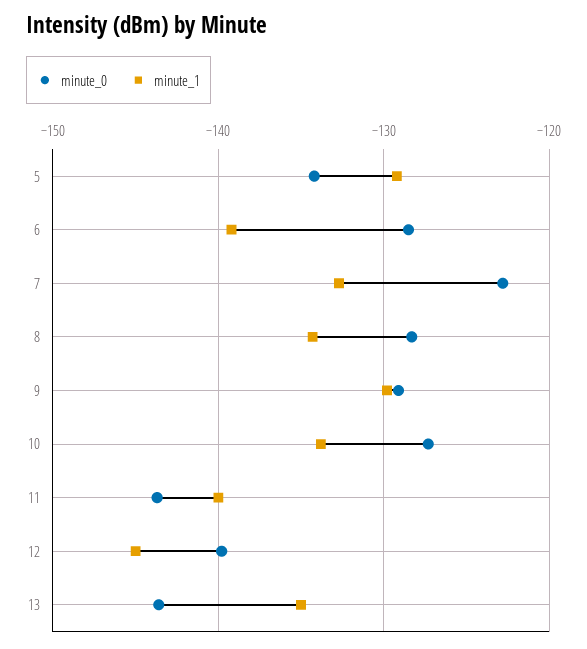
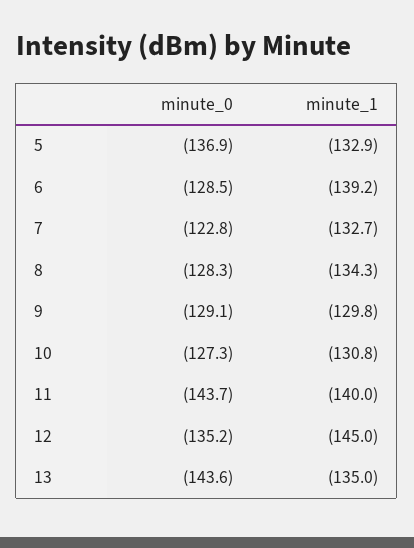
minute_0, 5: -134 -> -136.9
minute_1, 5: -129 -> -132.9
minute_1, 10: -134 -> -130.8
minute_0, 12: -140 -> -135.2

